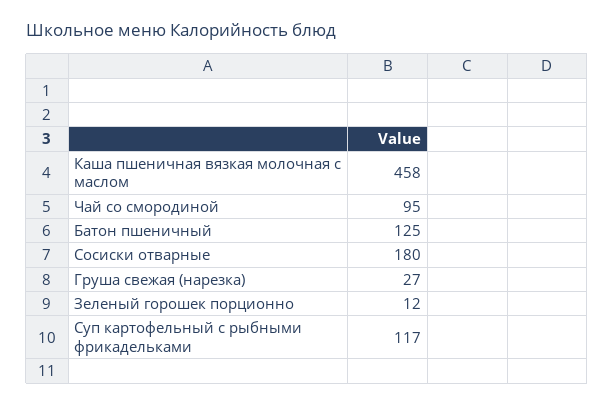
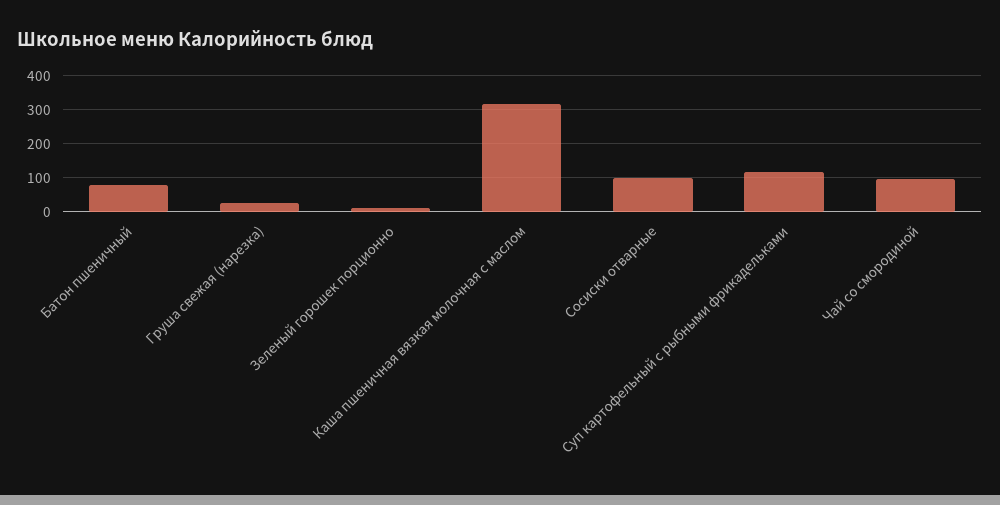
Каша пшеничная вязкая молочная с маслом: 458 -> 320
Батон пшеничный: 125 -> 80
Сосиски отварные: 180 -> 100

